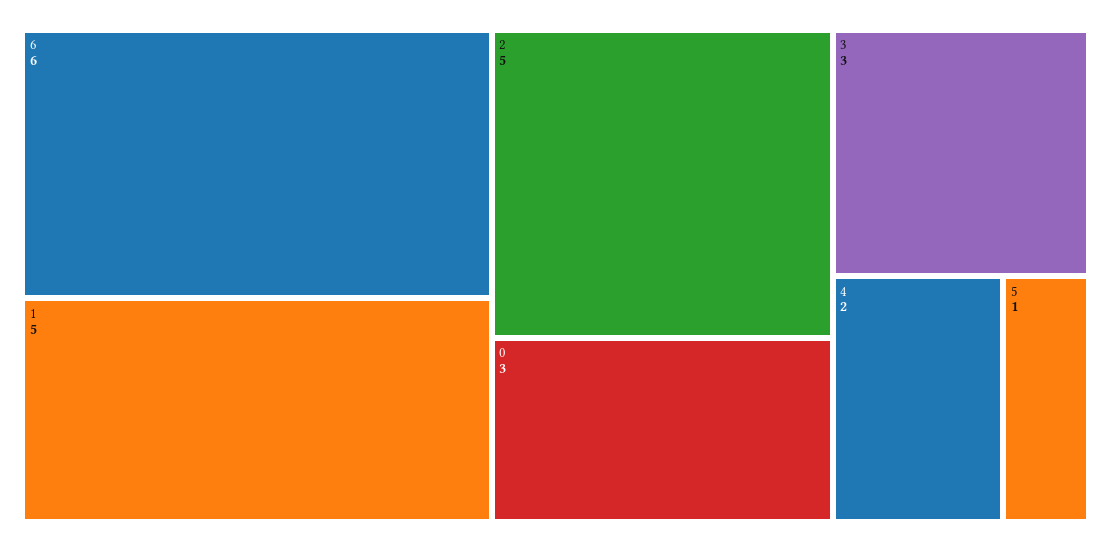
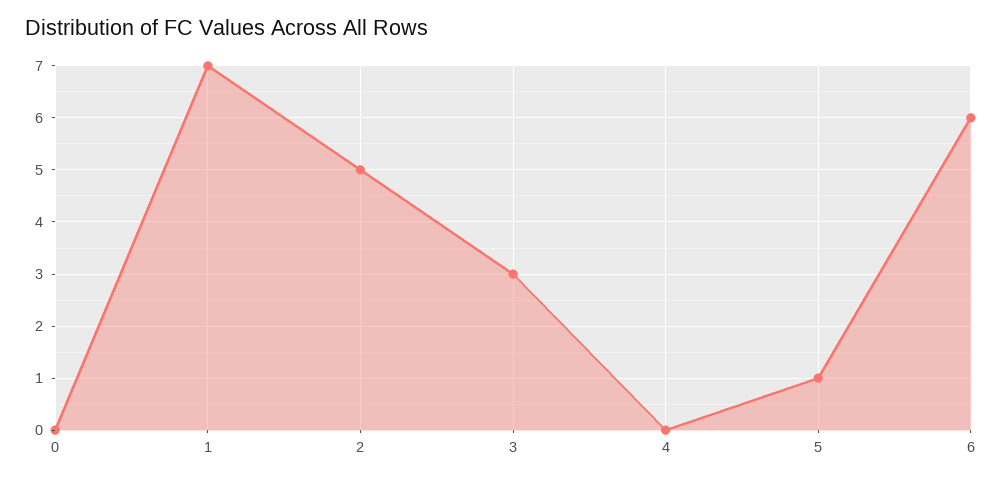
1: 5 -> 7
0: 3 -> 0
4: 2 -> 0

